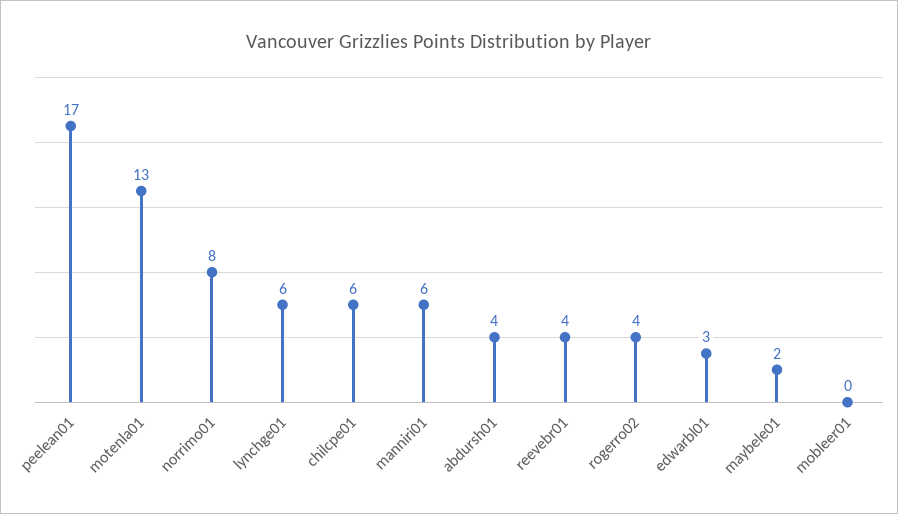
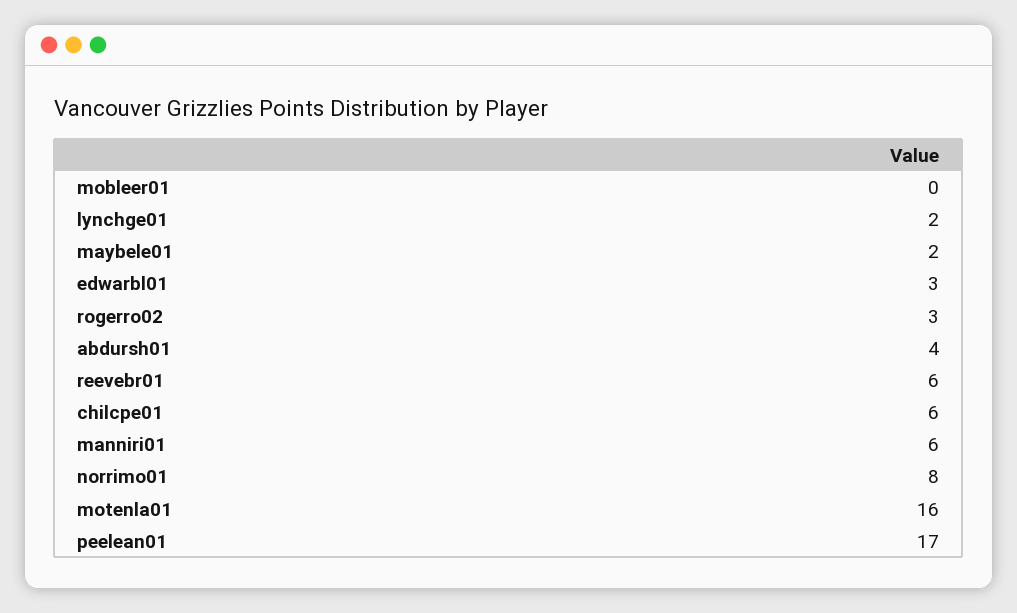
motenla01: 13 -> 16
lynchge01: 6 -> 2
reevebr01: 4 -> 6
rogerro02: 4 -> 3

